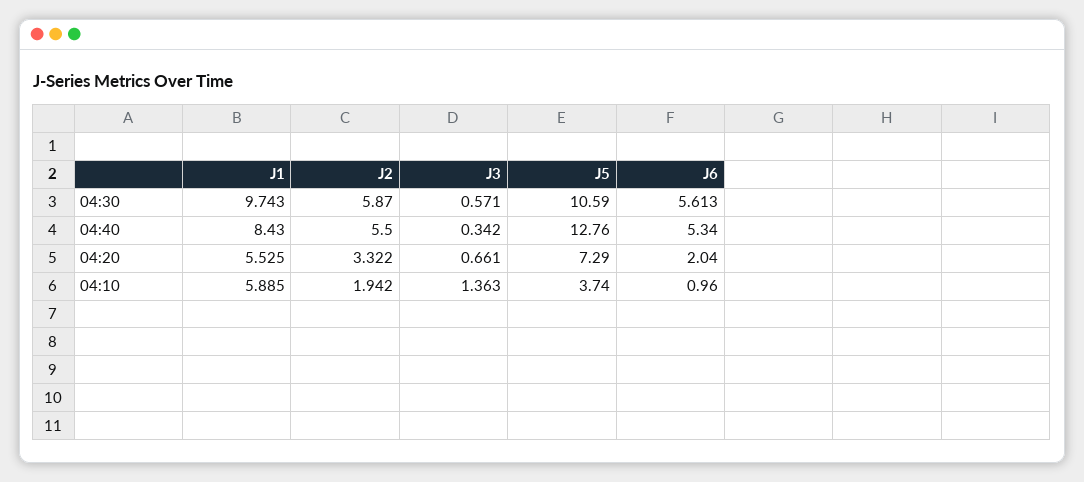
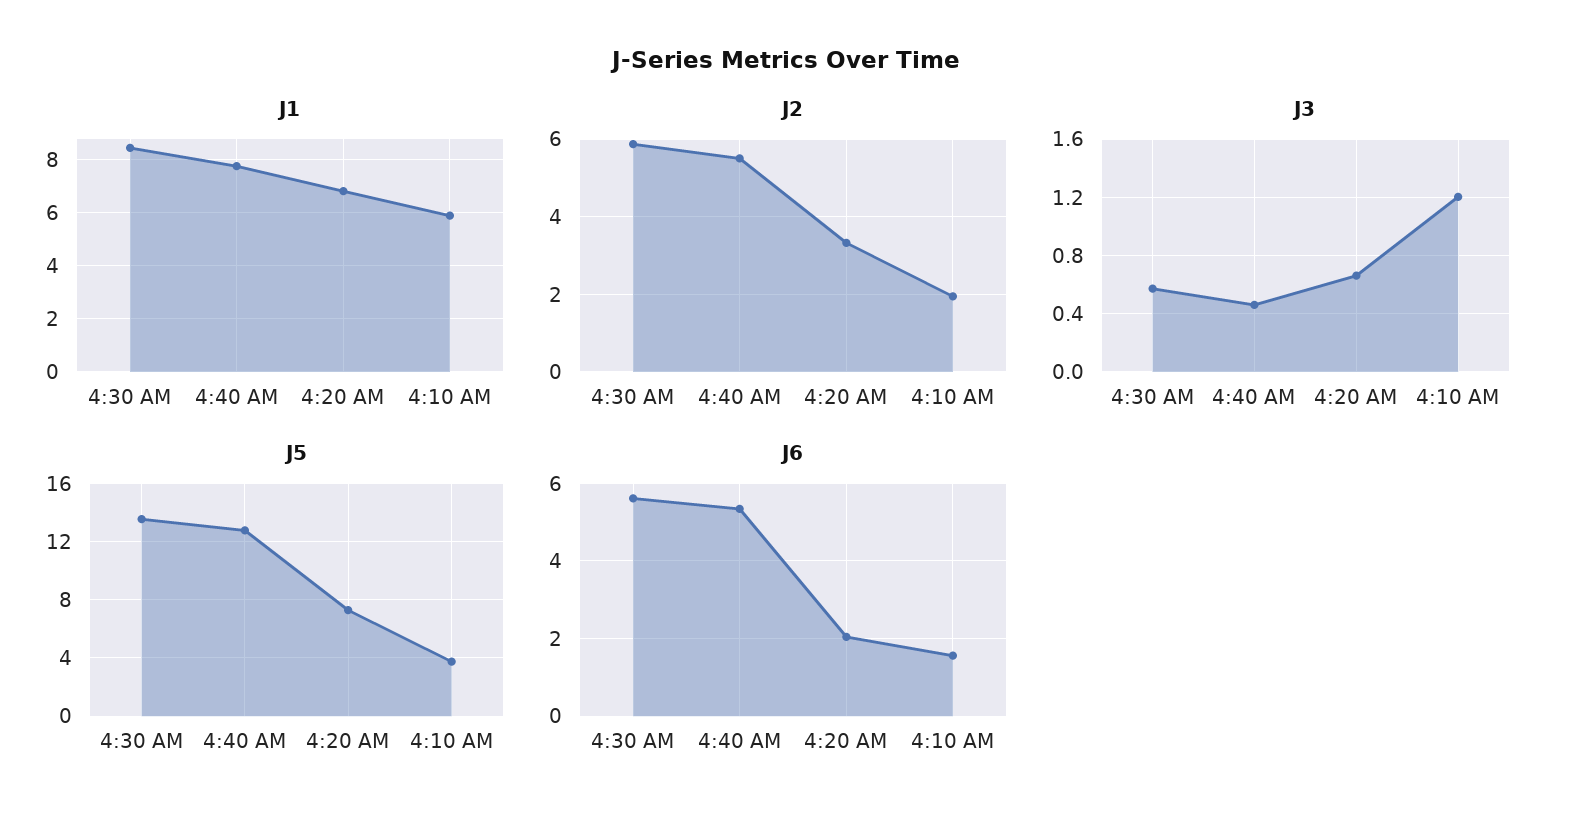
J1, 04:30: 9.743 -> 8.5
J5, 04:30: 10.59 -> 13.5
J1, 04:40: 8.43 -> 7.75
J3, 04:40: 0.342 -> 0.45
J1, 04:20: 5.525 -> 6.75
J3, 04:10: 1.363 -> 1.2
J6, 04:10: 0.96 -> 1.6

